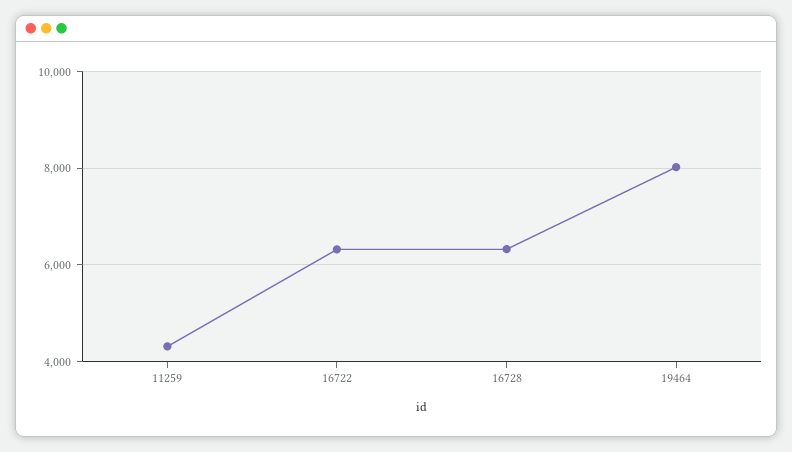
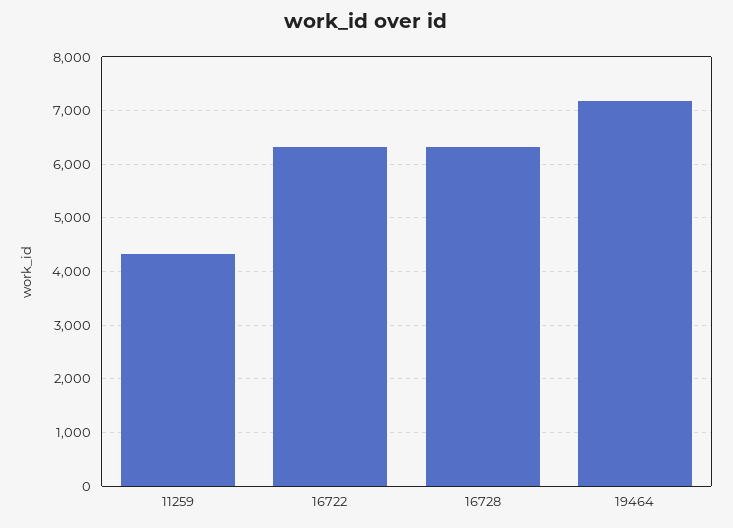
19464: 8000 -> 7200

